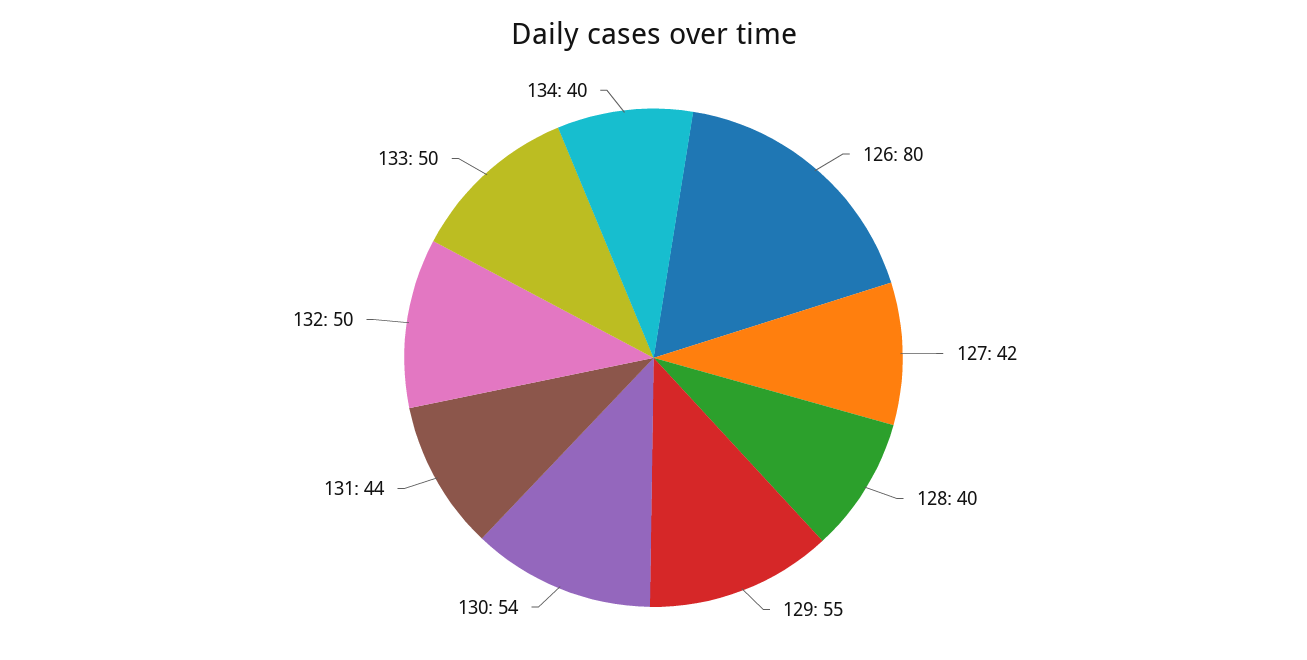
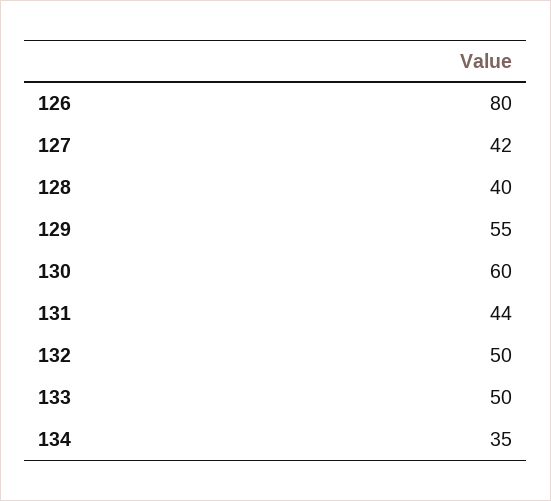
130: 54 -> 60
134: 40 -> 35

